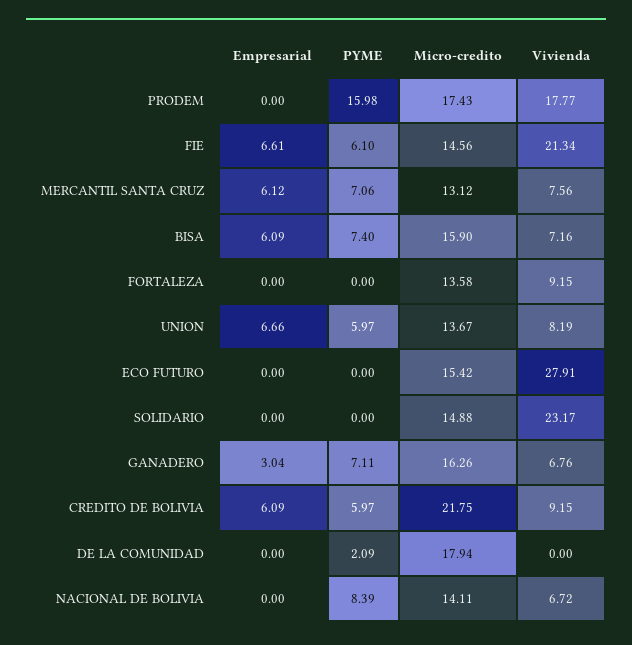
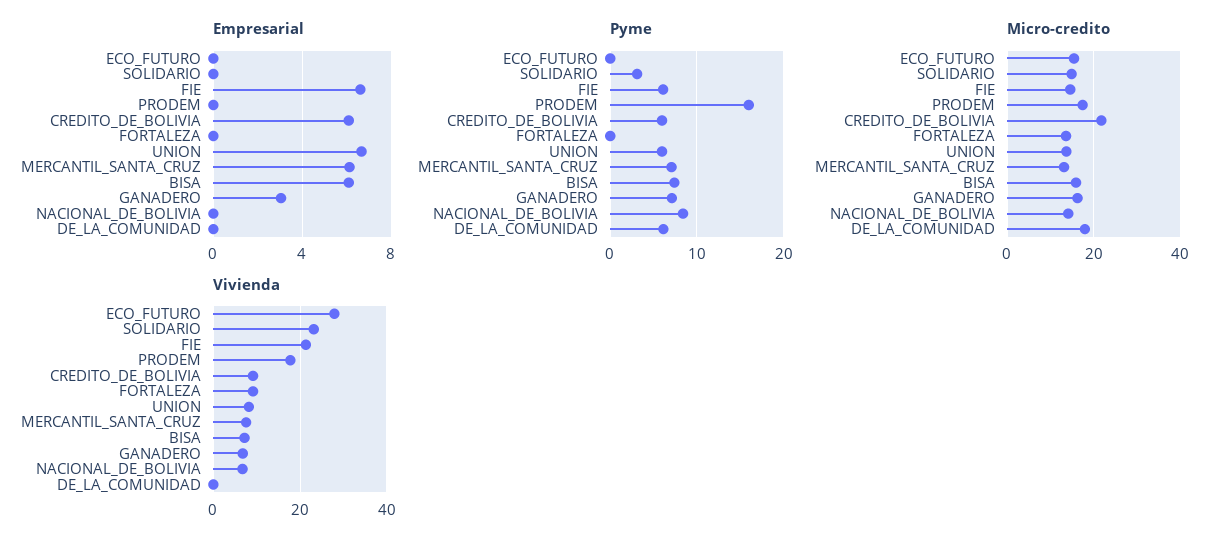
PYME, SOLIDARIO: 0 -> 3
PYME, DE LA COMUNIDAD: 2.09 -> 6

